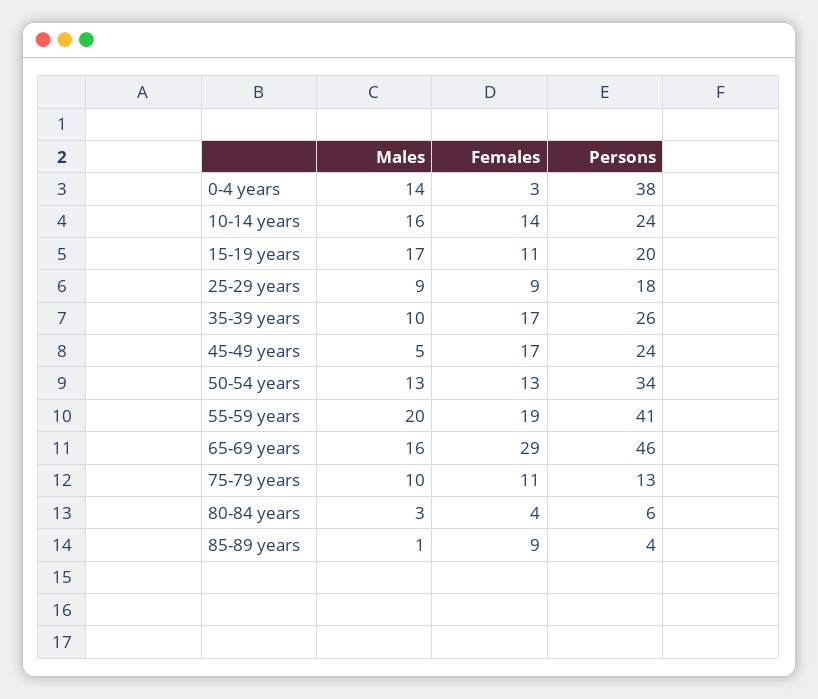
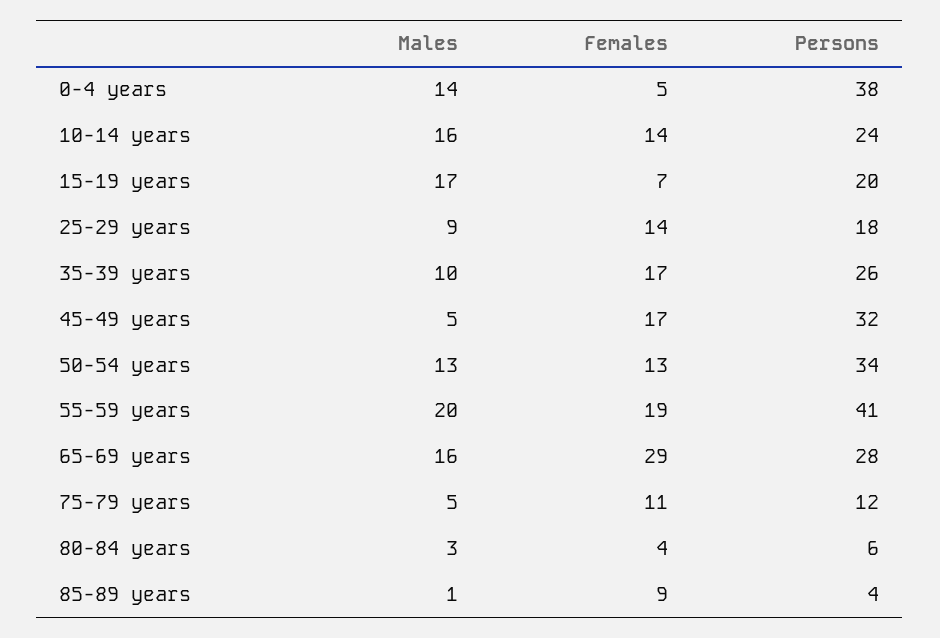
Females, 0-4 years: 3 -> 5
Females, 15-19 years: 11 -> 7
Females, 25-29 years: 9 -> 14
Persons, 45-49 years: 24 -> 32
Persons, 65-69 years: 46 -> 28
Males, 75-79 years: 10 -> 5
Persons, 75-79 years: 13 -> 12

